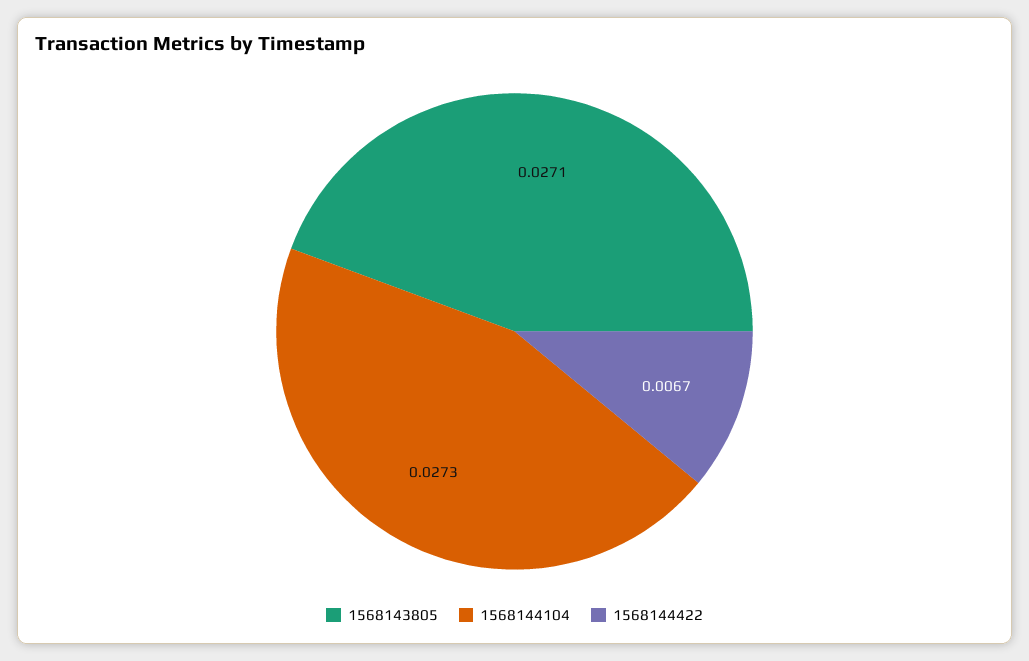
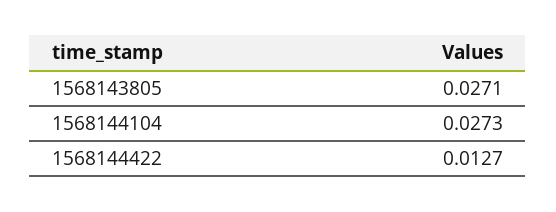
1568144422: 0.0067 -> 0.0127

